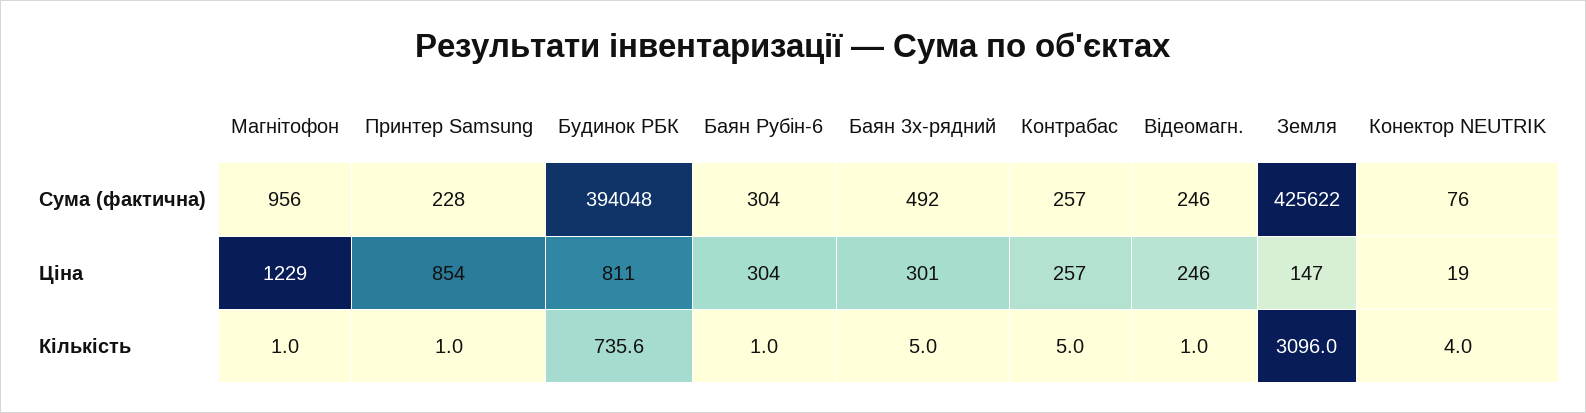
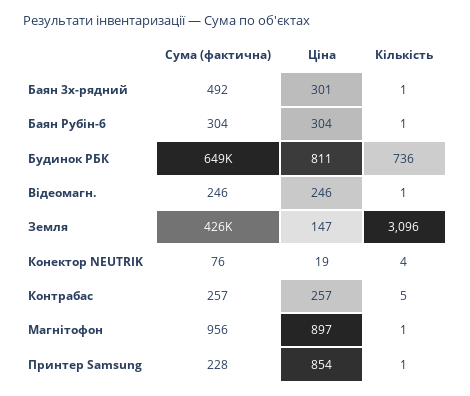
Будинок РБК, Сума (фактична): 394048 -> 649000
Магнітофон, Ціна: 1229 -> 897
Баян 3х-рядний, Кількість: 5 -> 1

